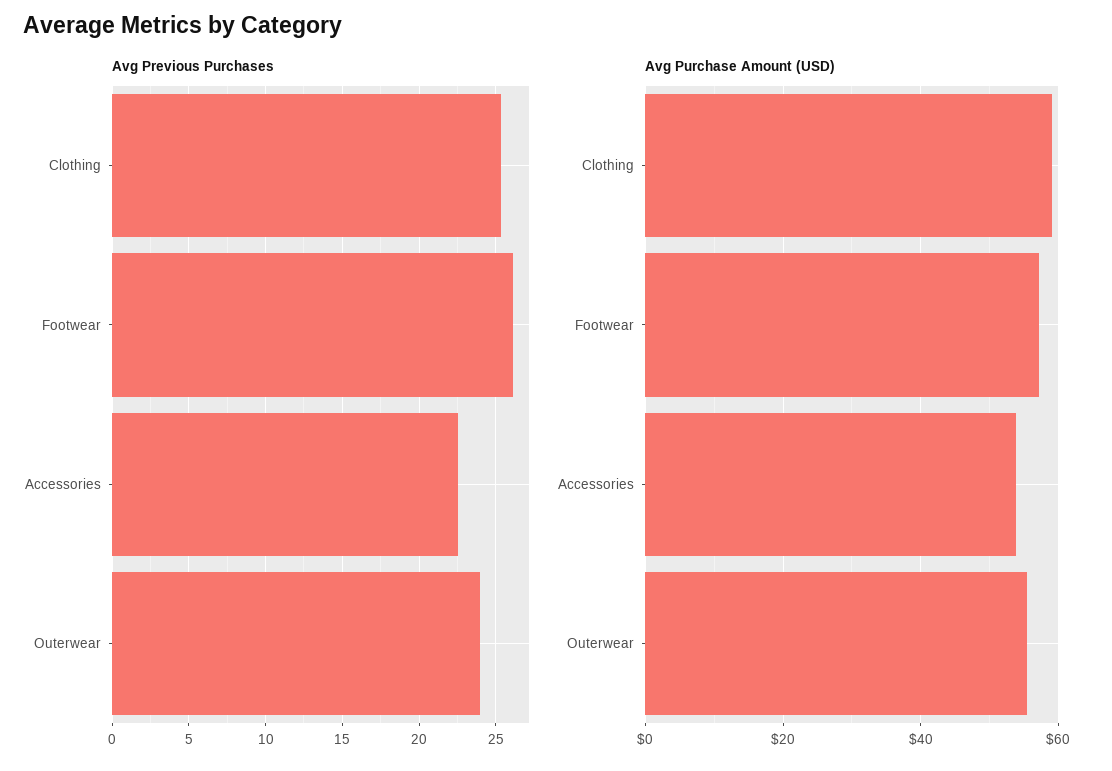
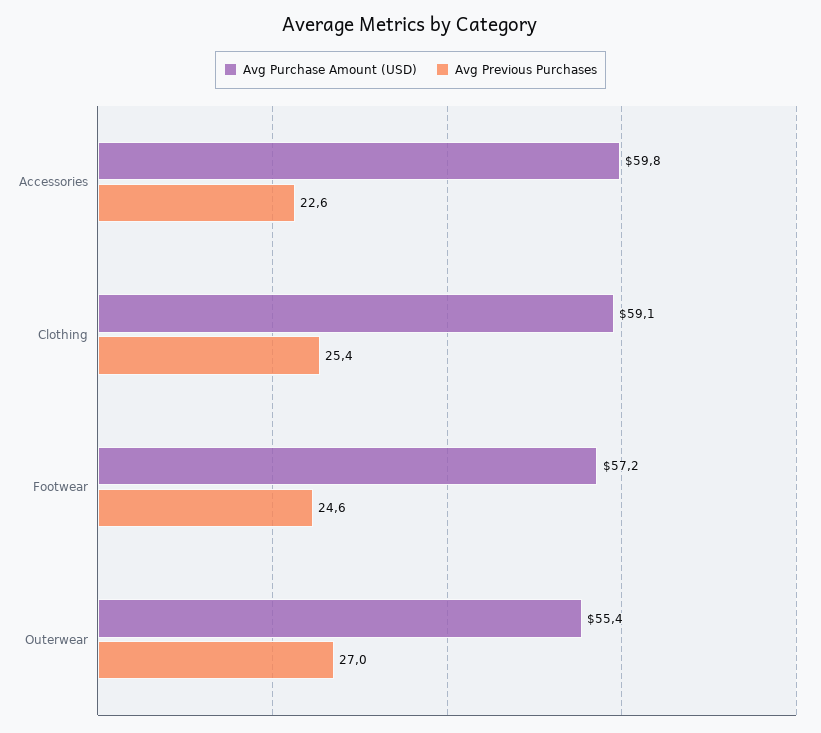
Avg Previous Purchases, Footwear: 26 -> 24.6
Avg Previous Purchases, Outerwear: 24 -> 27
Avg Purchase Amount (USD), Accessories: 54 -> 59.8

